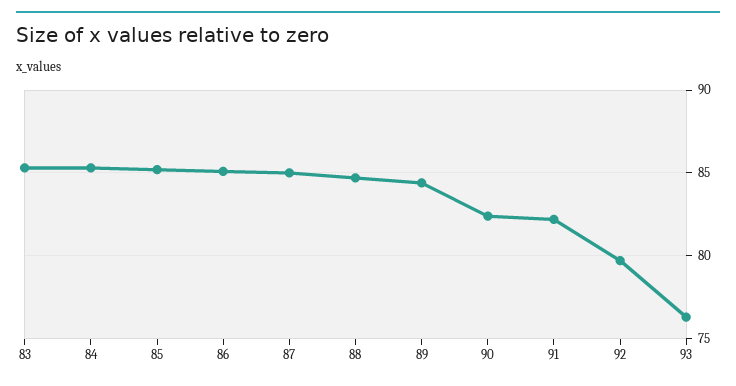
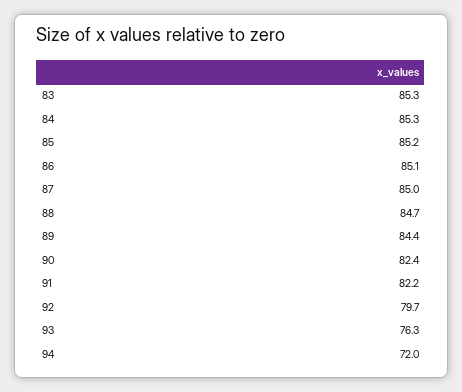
94: none -> 72

